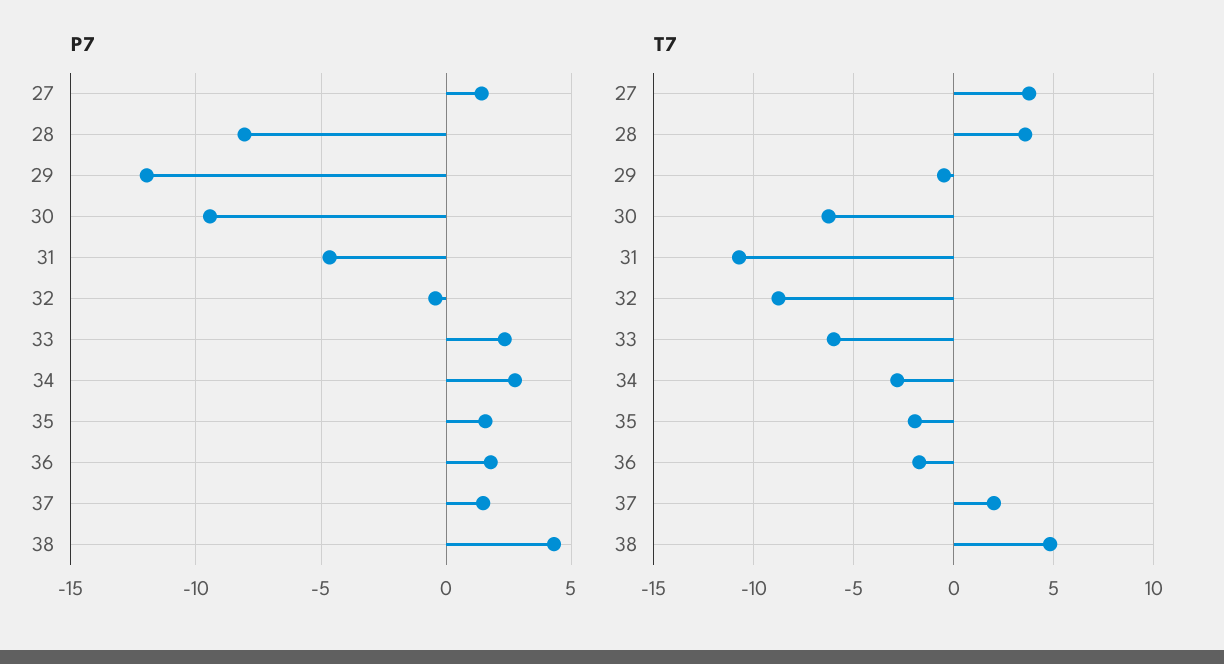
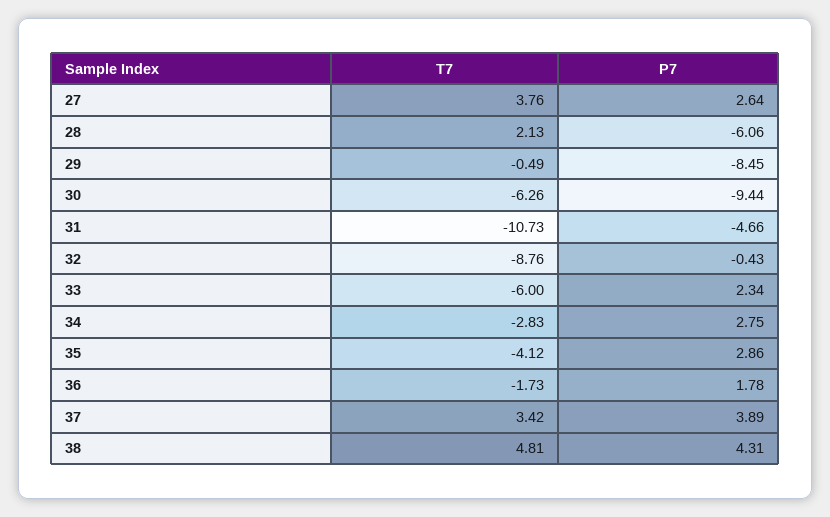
P7, 27: 1.5 -> 2.64
P7, 28: -8 -> -6.06
P7, 29: -12 -> -8.45
P7, 35: 1.5 -> 2.86
P7, 37: 1.5 -> 3.89
T7, 28: 3.5 -> 2.13
T7, 35: -2 -> -4.12
T7, 37: 2 -> 3.42

